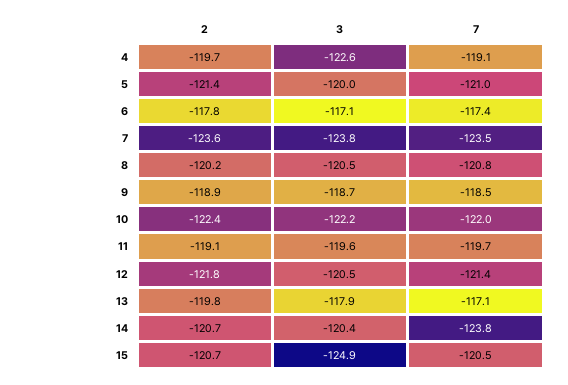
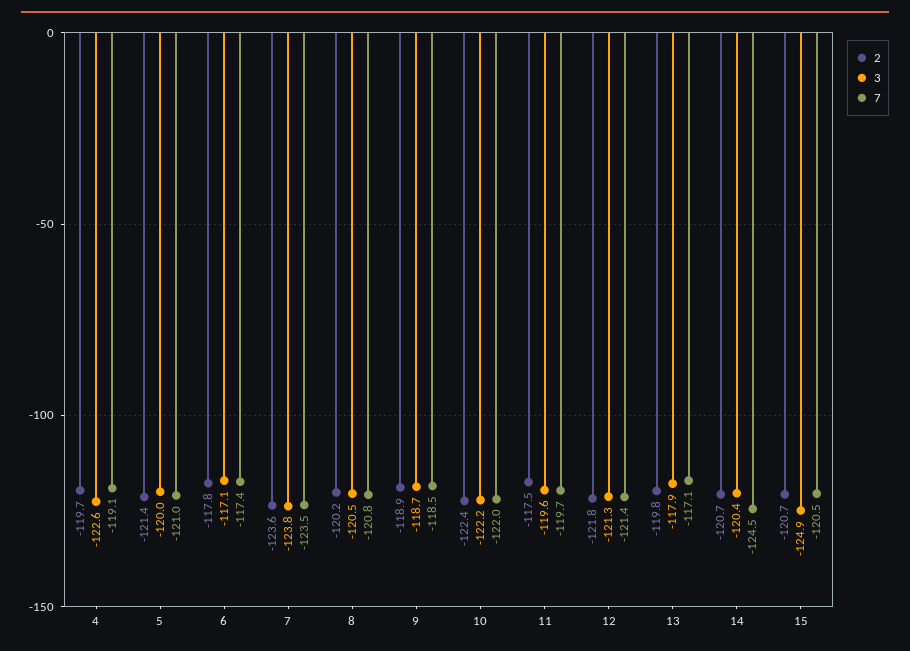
2, 11: -119.1 -> -117.5
3, 12: -120.5 -> -121.3
7, 14: -123.8 -> -124.5

